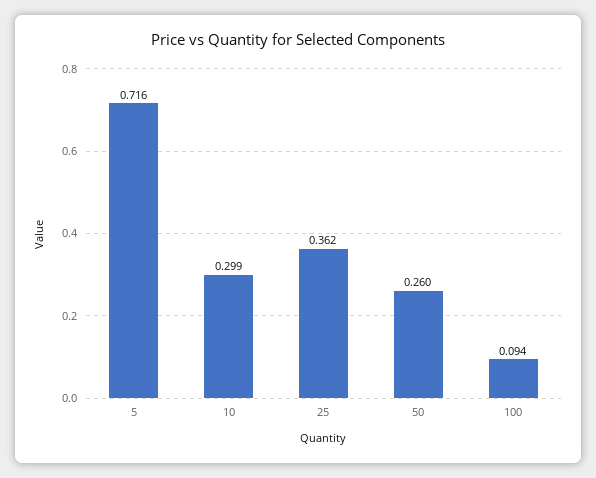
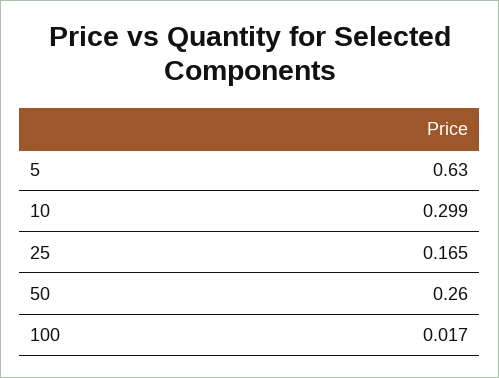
5: 0.716 -> 0.63
25: 0.362 -> 0.165
100: 0.094 -> 0.017

